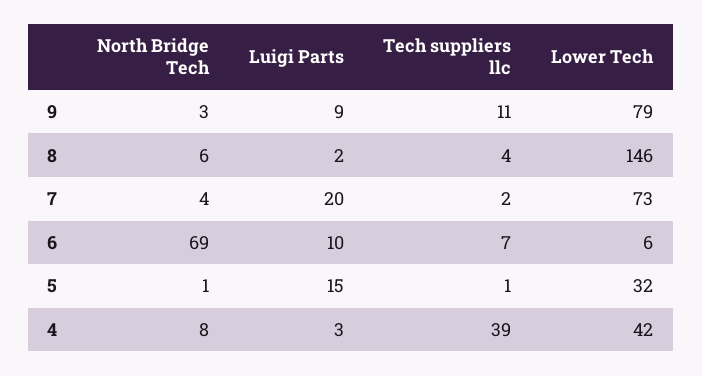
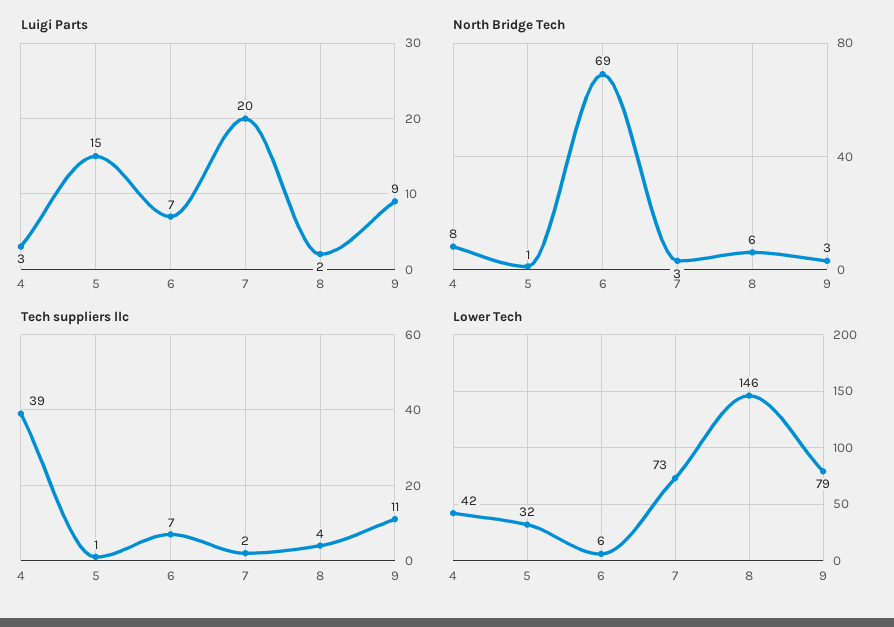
North Bridge Tech, 7: 4 -> 3
Luigi Parts, 6: 10 -> 7

